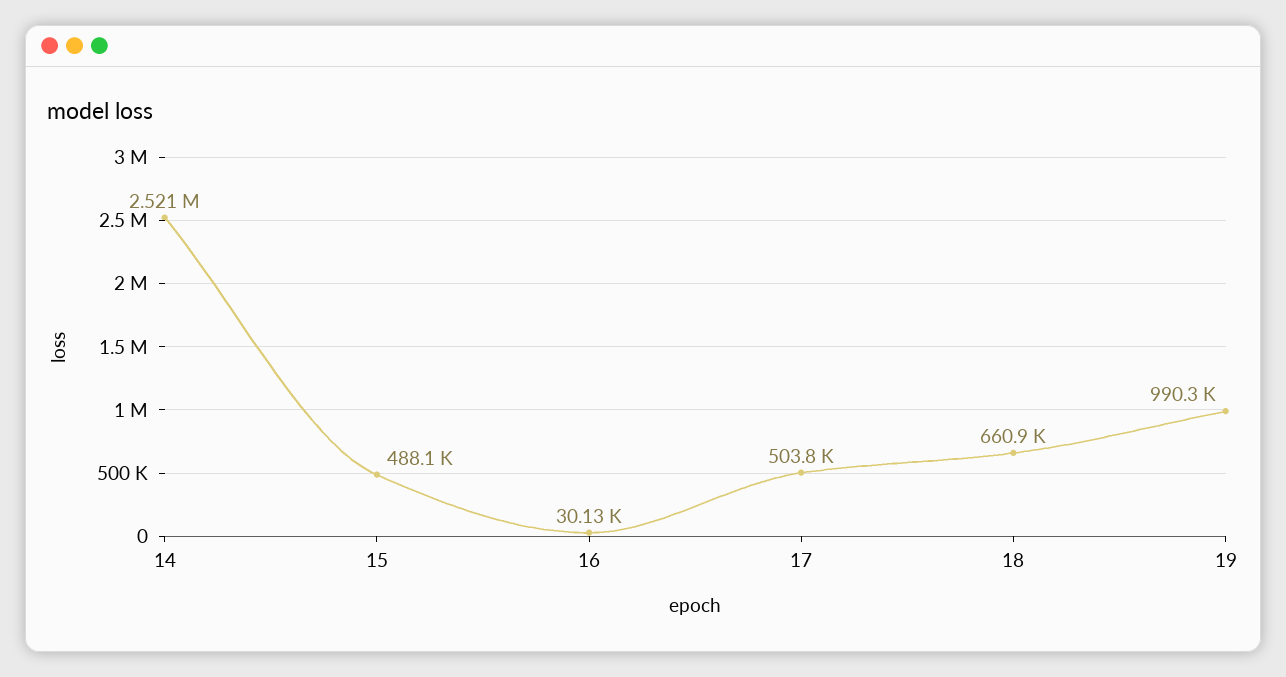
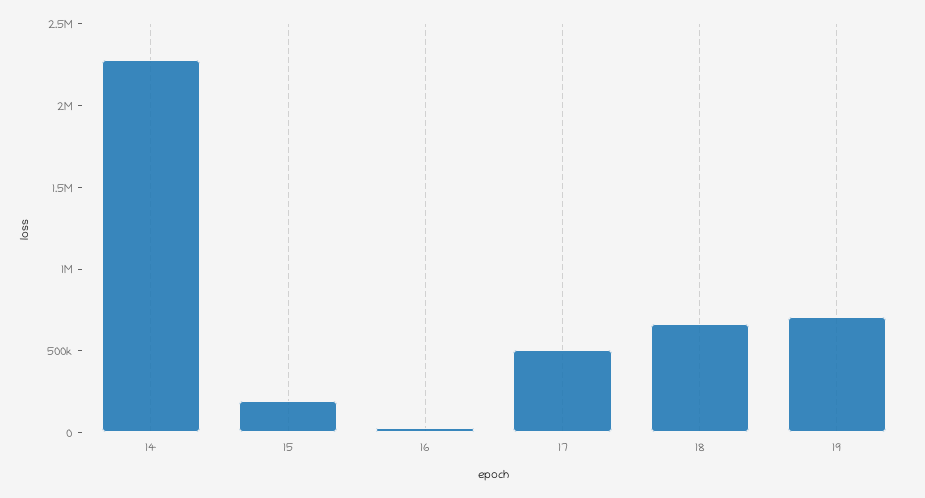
14: 2521000 -> 2300000
15: 488100 -> 200000
19: 990300 -> 700000

